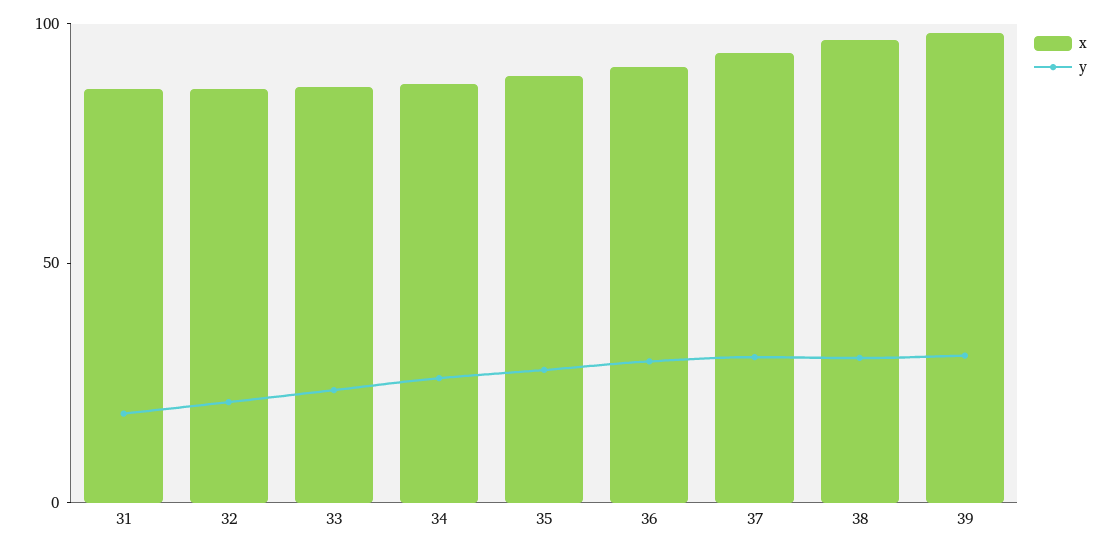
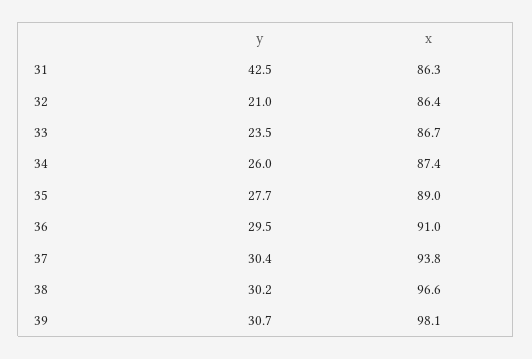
y, 31: 20 -> 42.5

